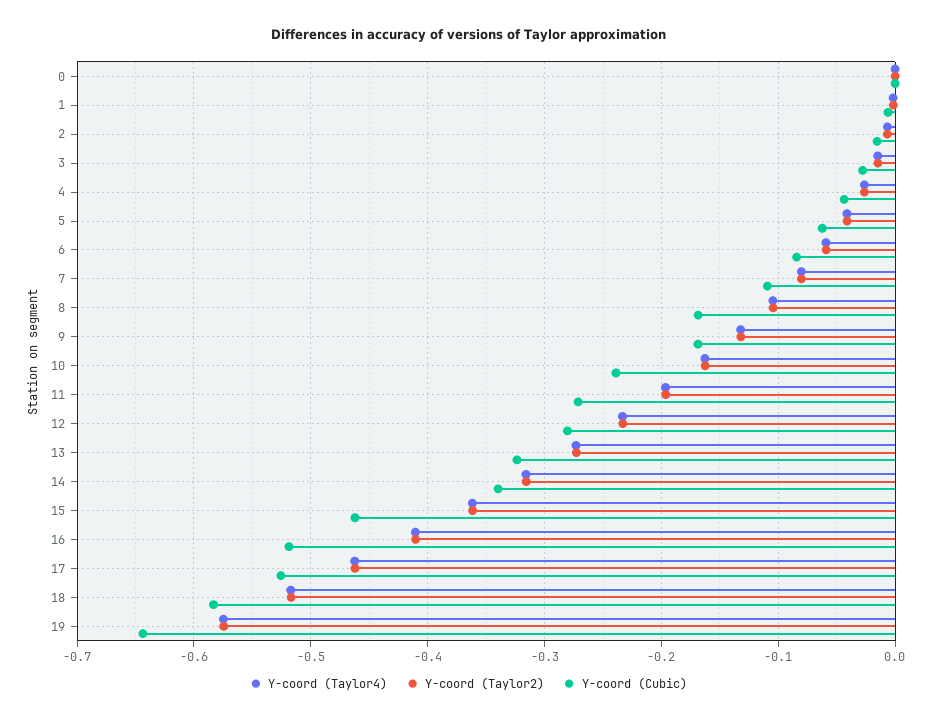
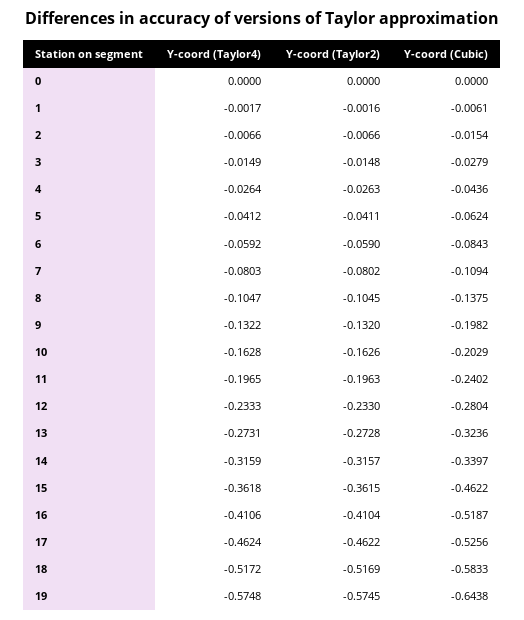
Y-coord (Cubic), 8: -0.17 -> -0.1375
Y-coord (Cubic), 9: -0.17 -> -0.1982
Y-coord (Cubic), 10: -0.24 -> -0.2029
Y-coord (Cubic), 11: -0.27 -> -0.2402

